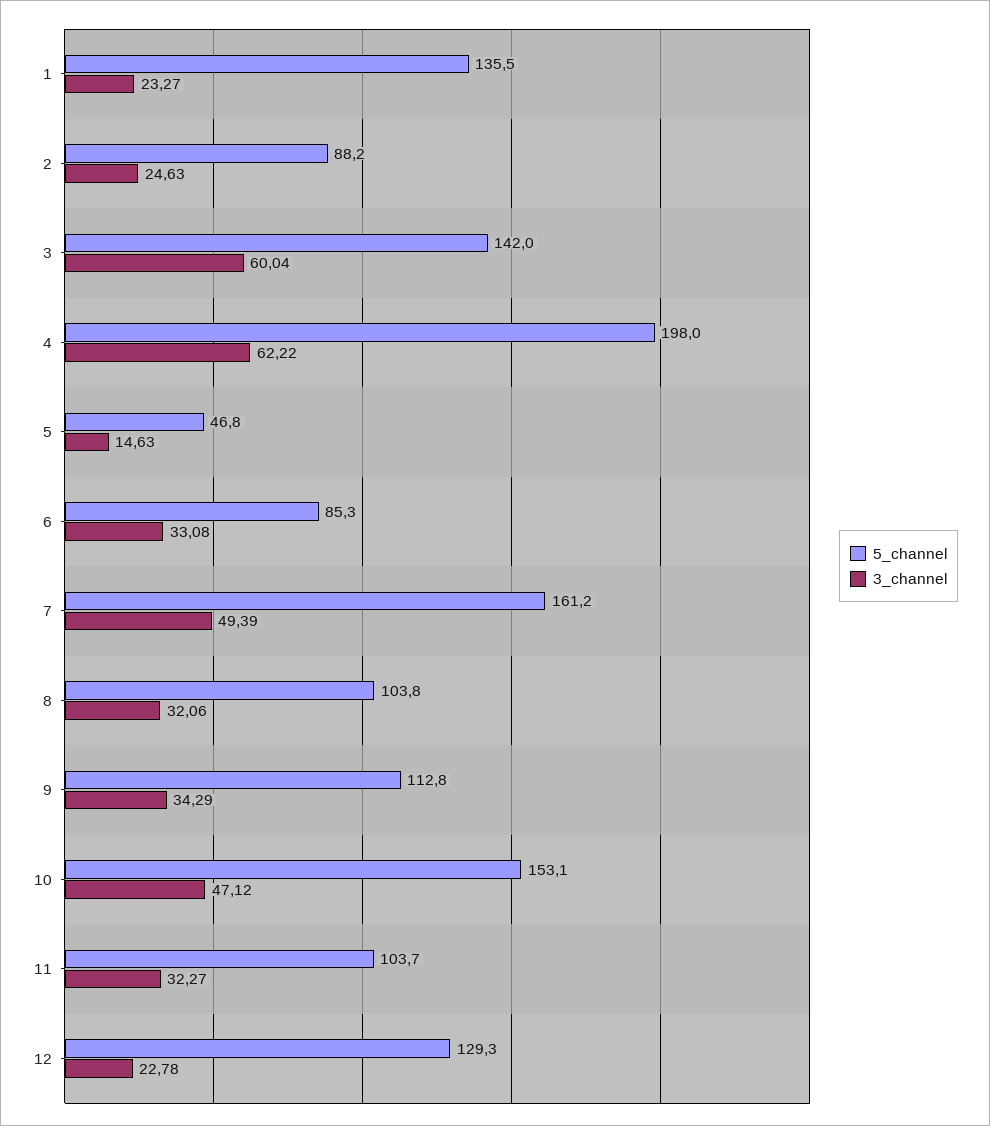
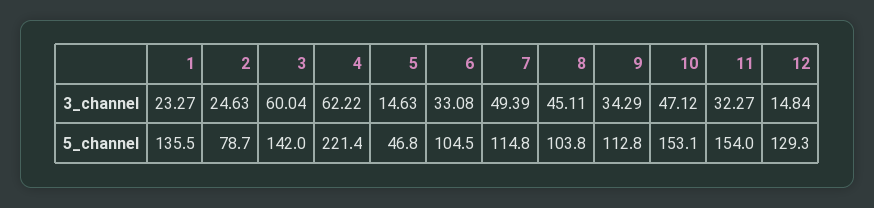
5_channel, 2: 88.2 -> 78.7
5_channel, 4: 198 -> 221.4
5_channel, 6: 85.3 -> 104.5
5_channel, 7: 161.2 -> 114.8
3_channel, 8: 32.06 -> 45.11
5_channel, 11: 103.7 -> 154
3_channel, 12: 22.78 -> 14.84

